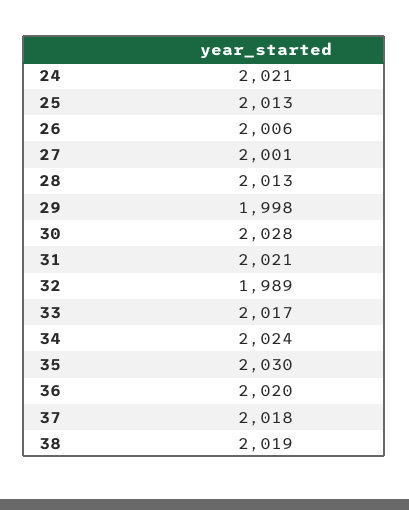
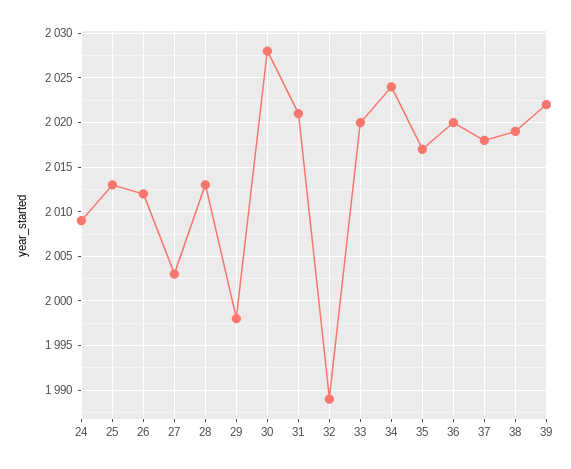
24: 2021 -> 2009
26: 2006 -> 2012
27: 2001 -> 2003
33: 2017 -> 2020
35: 2030 -> 2017
39: none -> 2022

